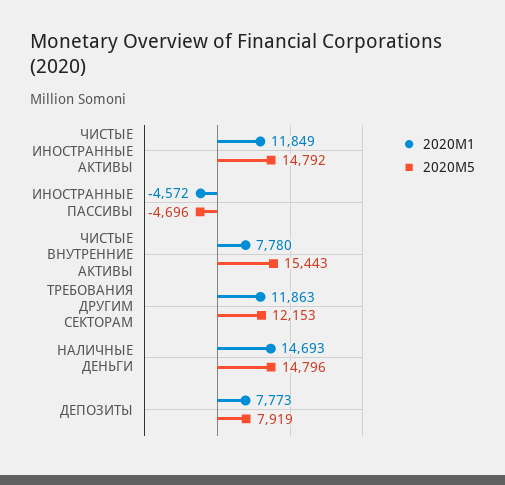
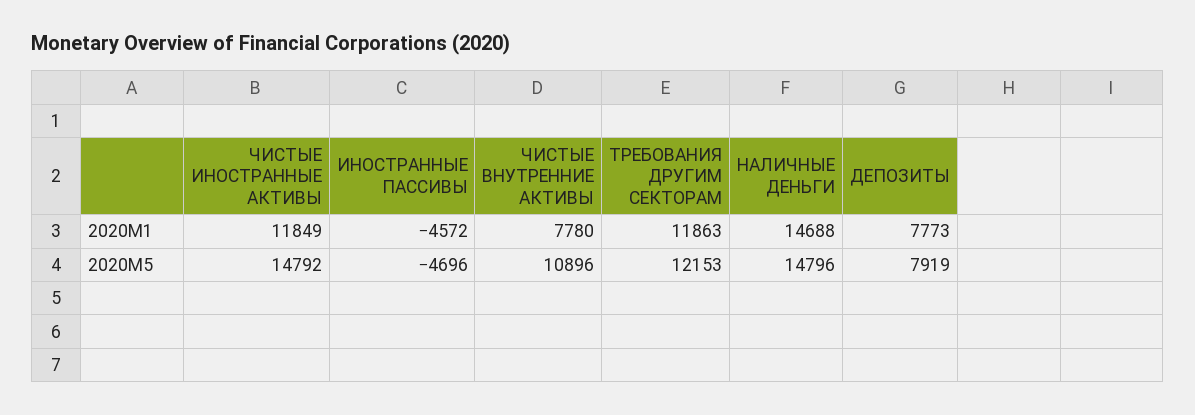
2020M5, ЧИСТЫЕ ВНУТРЕННИЕ АКТИВЫ: 15443 -> 10896
2020M1, НАЛИЧНЫЕ ДЕНЬГИ: 14693 -> 14688

